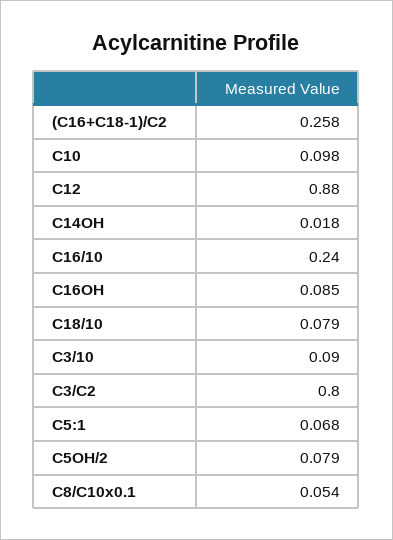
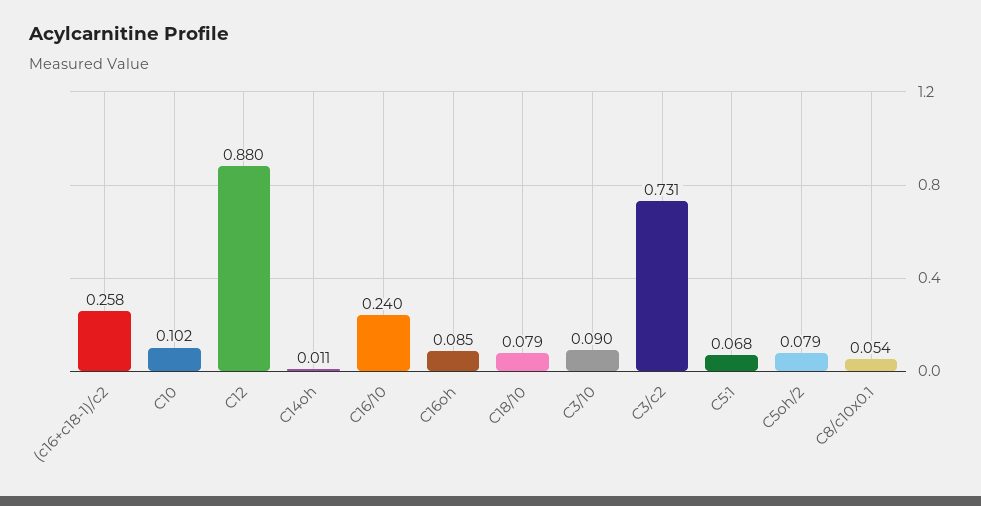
C10: 0.098 -> 0.102
C14OH: 0.018 -> 0.011
C3/C2: 0.8 -> 0.731

